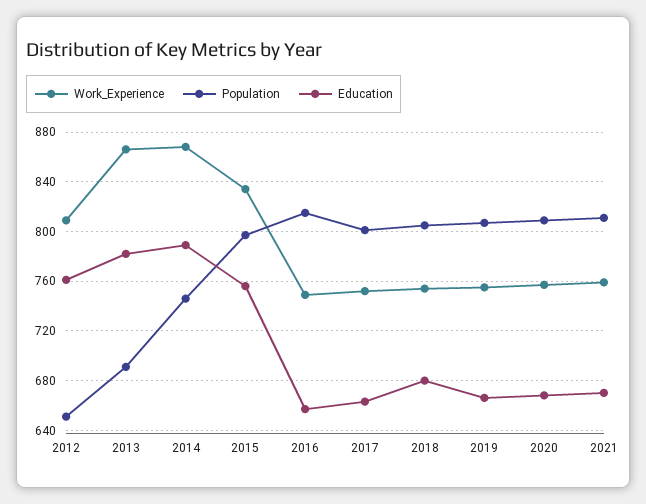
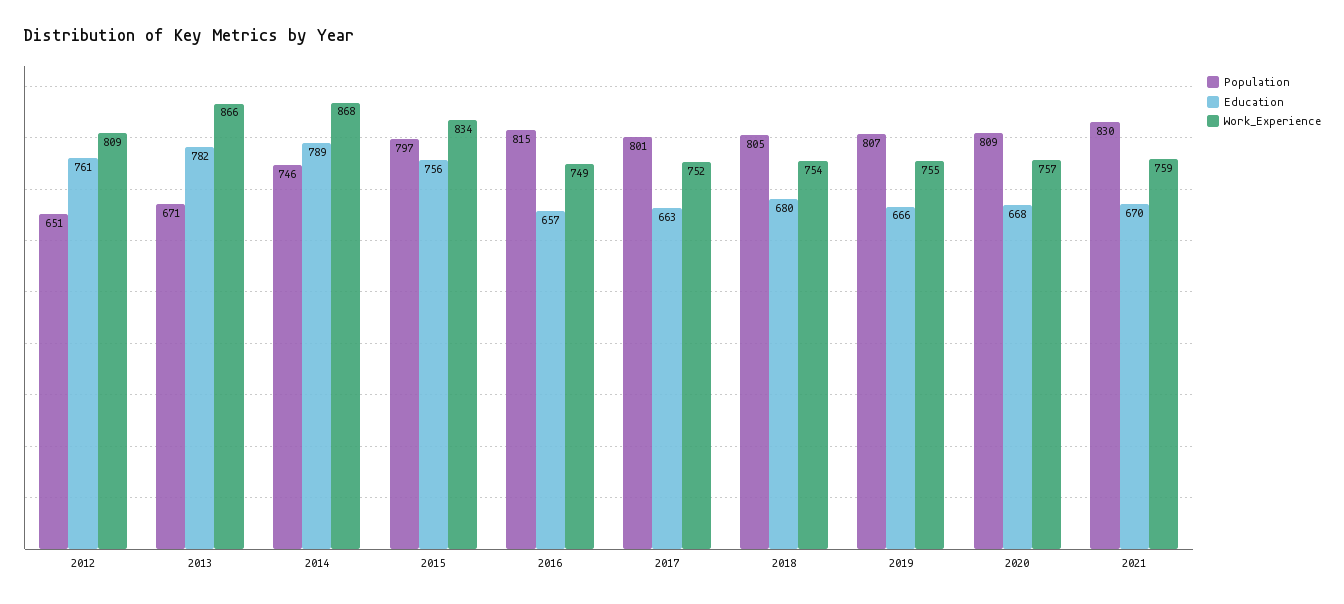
Population, 2013: 690 -> 671
Population, 2021: 810 -> 830

